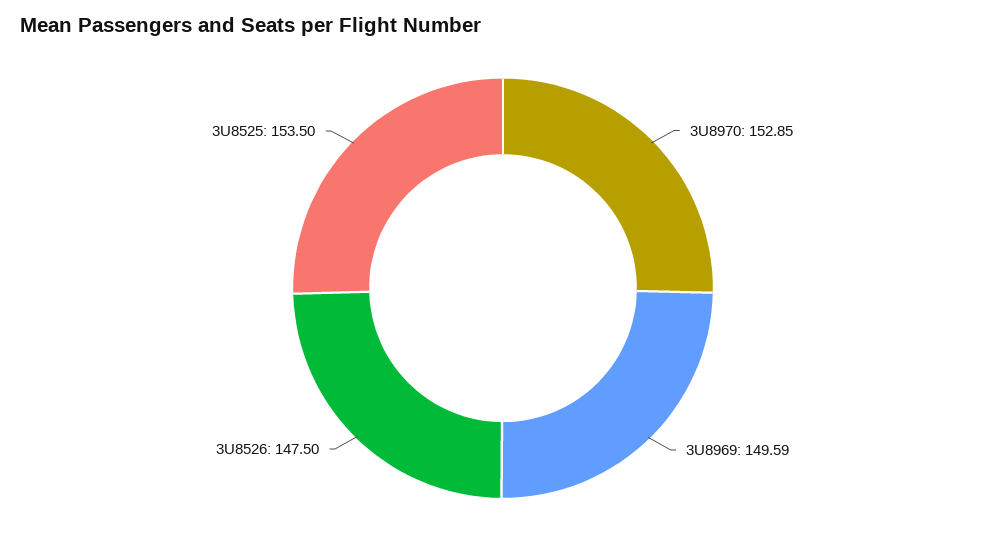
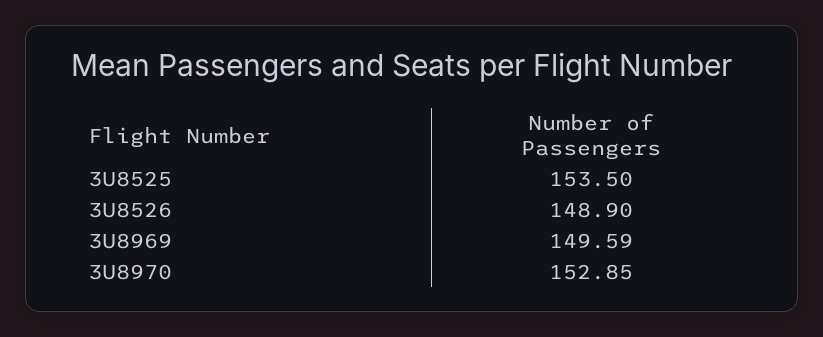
3U8526: 147.5 -> 148.9

